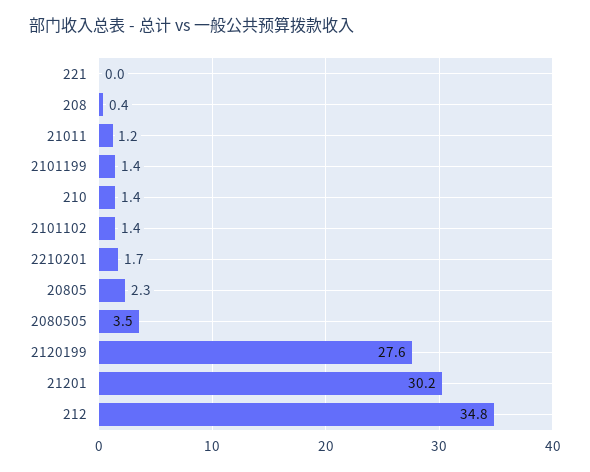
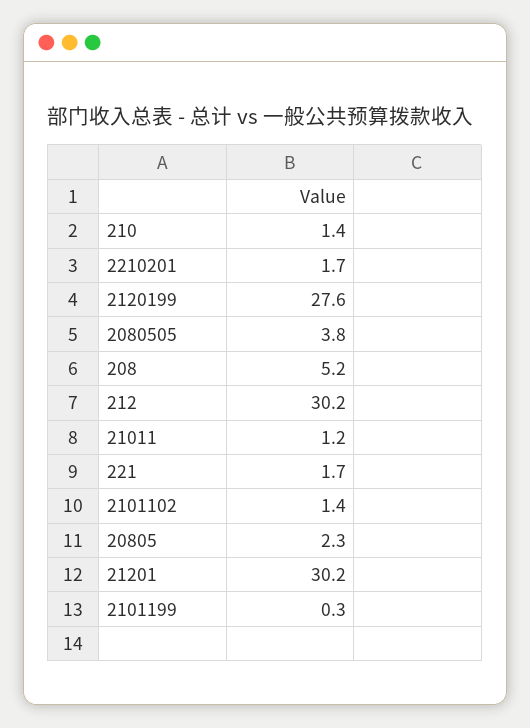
221: 0 -> 1.7
208: 0.4 -> 5.2
2101199: 1.4 -> 0.3
2080505: 3.5 -> 3.8
212: 34.8 -> 30.2

